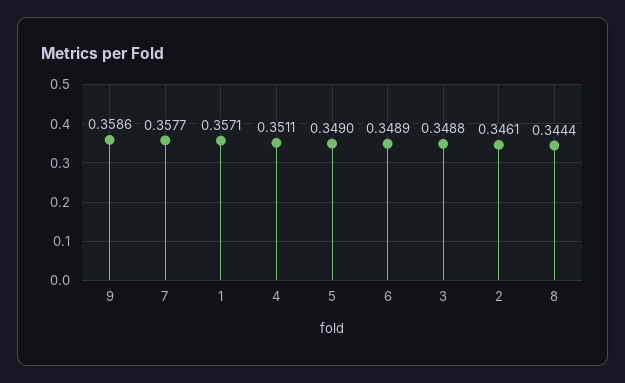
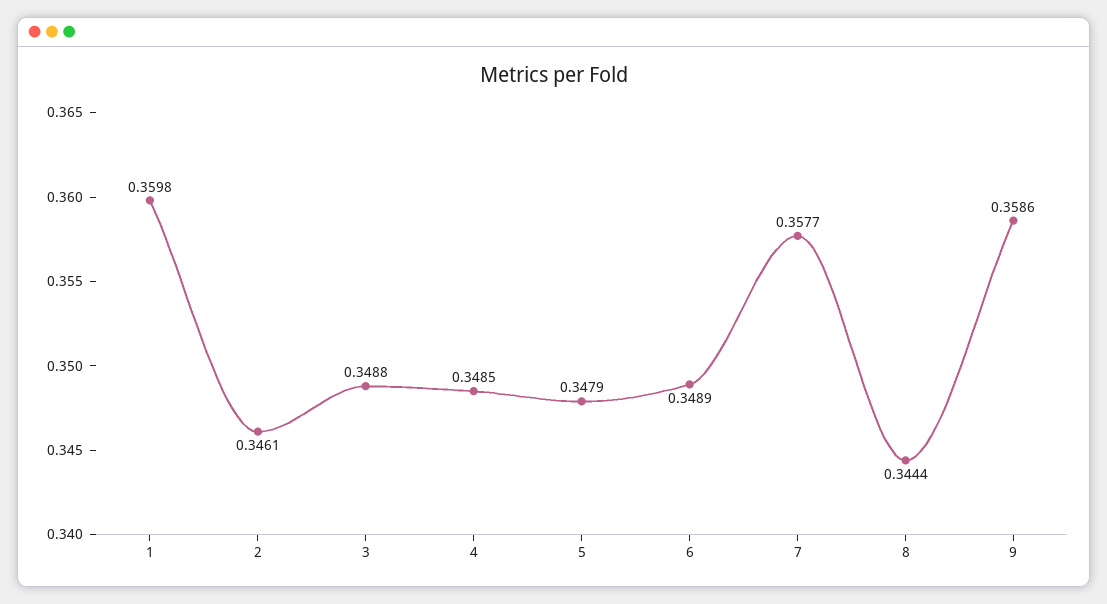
1: 0.3571 -> 0.3598
4: 0.3511 -> 0.3485
5: 0.349 -> 0.3479

